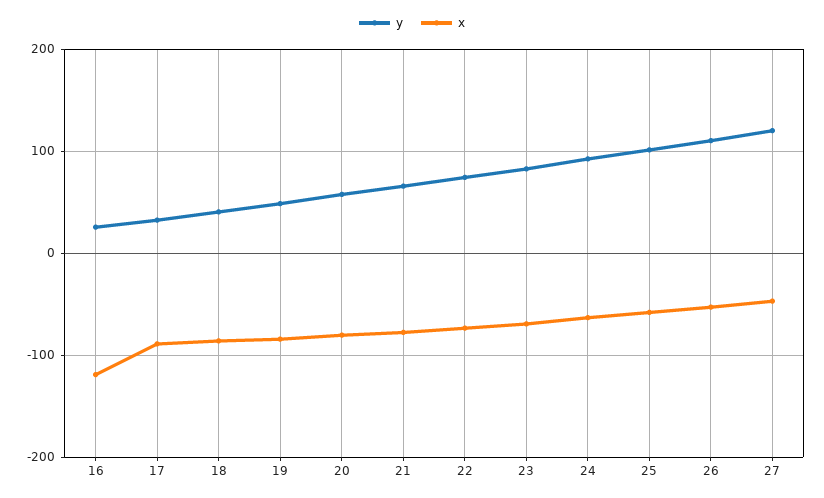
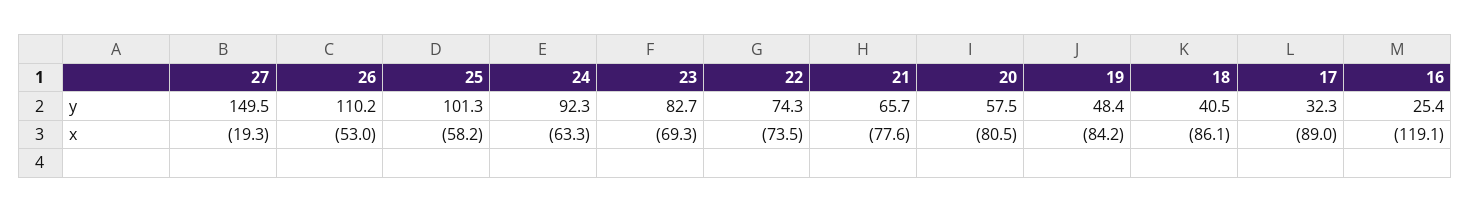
y, 27: 120 -> 149.5
x, 27: -50 -> -19.3

